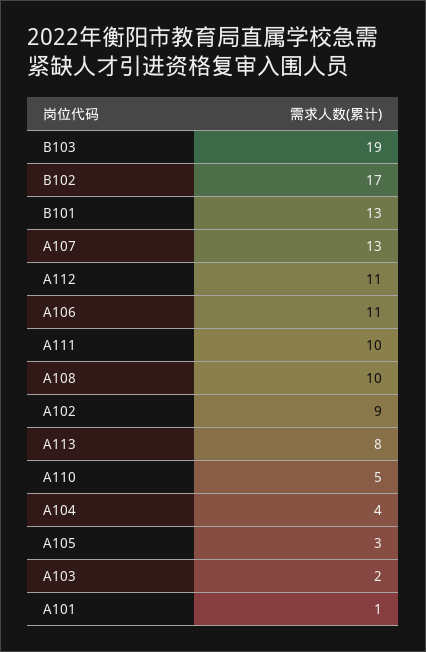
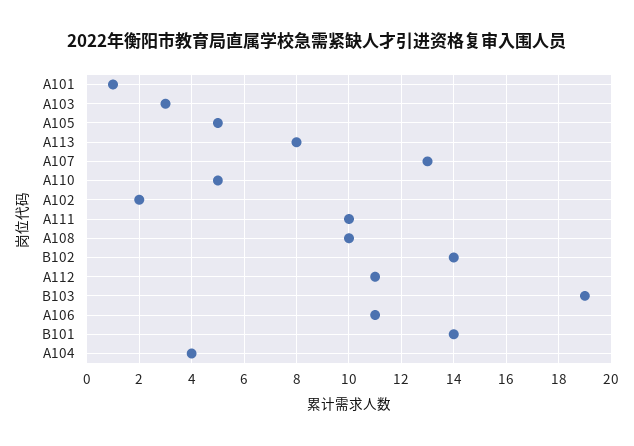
B102: 17 -> 14
B101: 13 -> 14
A102: 9 -> 2
A105: 3 -> 5
A103: 2 -> 3

